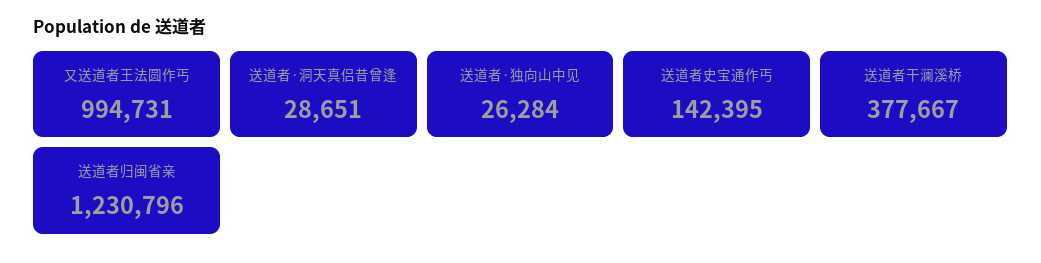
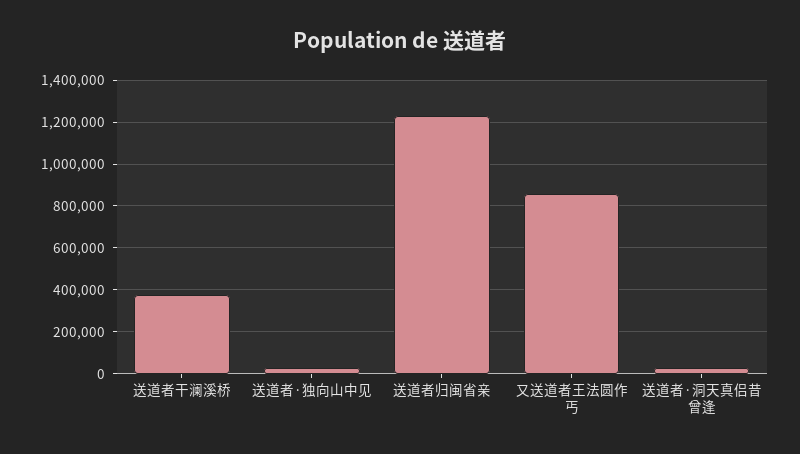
又送道者王法圆作丐: 994731 -> 850000
送道者史宝通作丐: 142395 -> none

